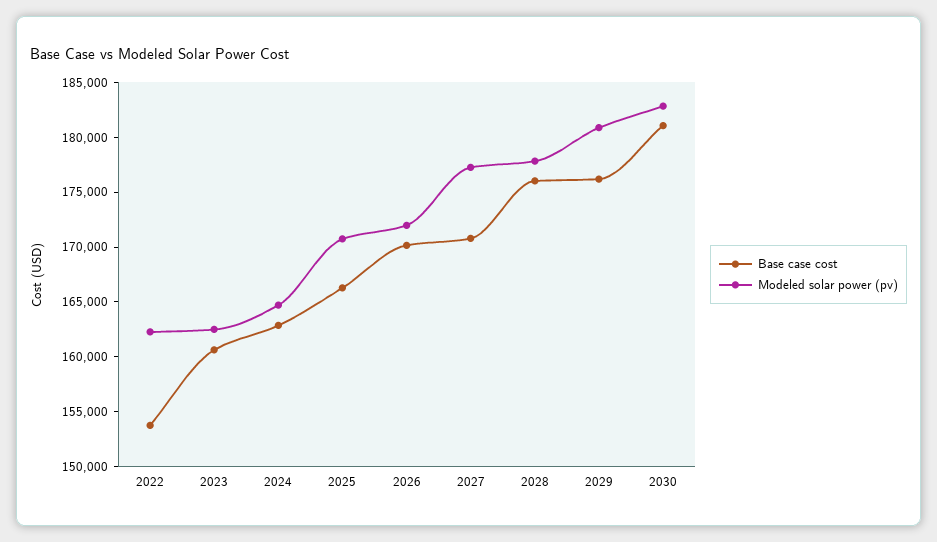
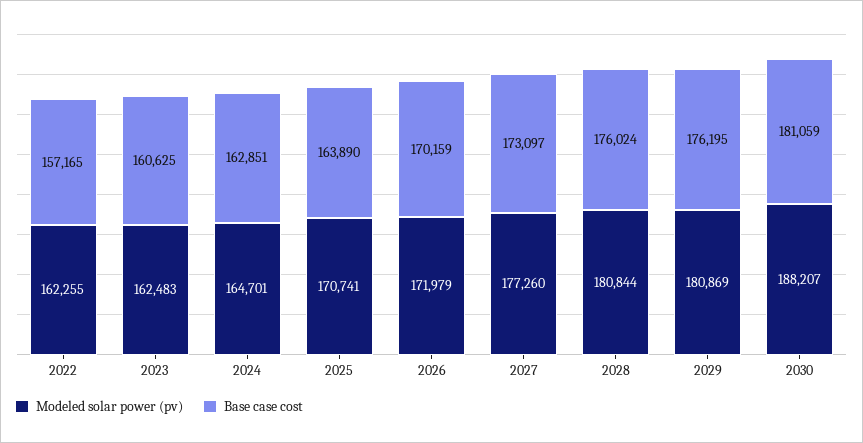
Base case cost, 2022: 154000 -> 157165
Base case cost, 2025: 166000 -> 163890
Base case cost, 2027: 171000 -> 173097
Modeled solar power (pv), 2028: 178000 -> 180844
Modeled solar power (pv), 2030: 183000 -> 188207

